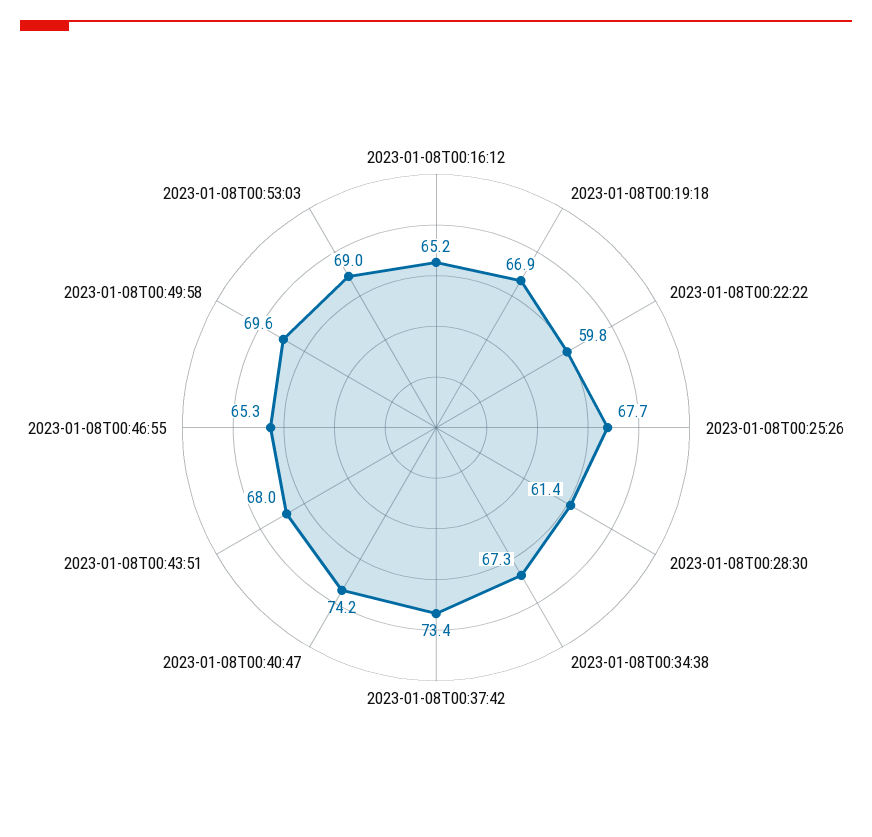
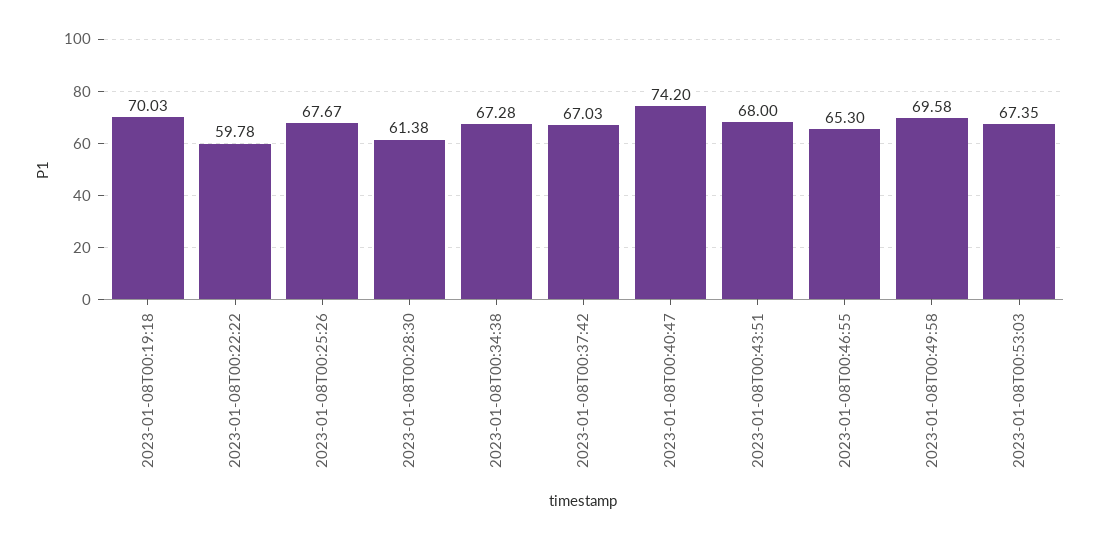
2023-01-08T00:16:12: 65.2 -> none
2023-01-08T00:19:18: 66.9 -> 70.03
2023-01-08T00:37:42: 73.4 -> 67.03
2023-01-08T00:53:03: 69 -> 67.35

